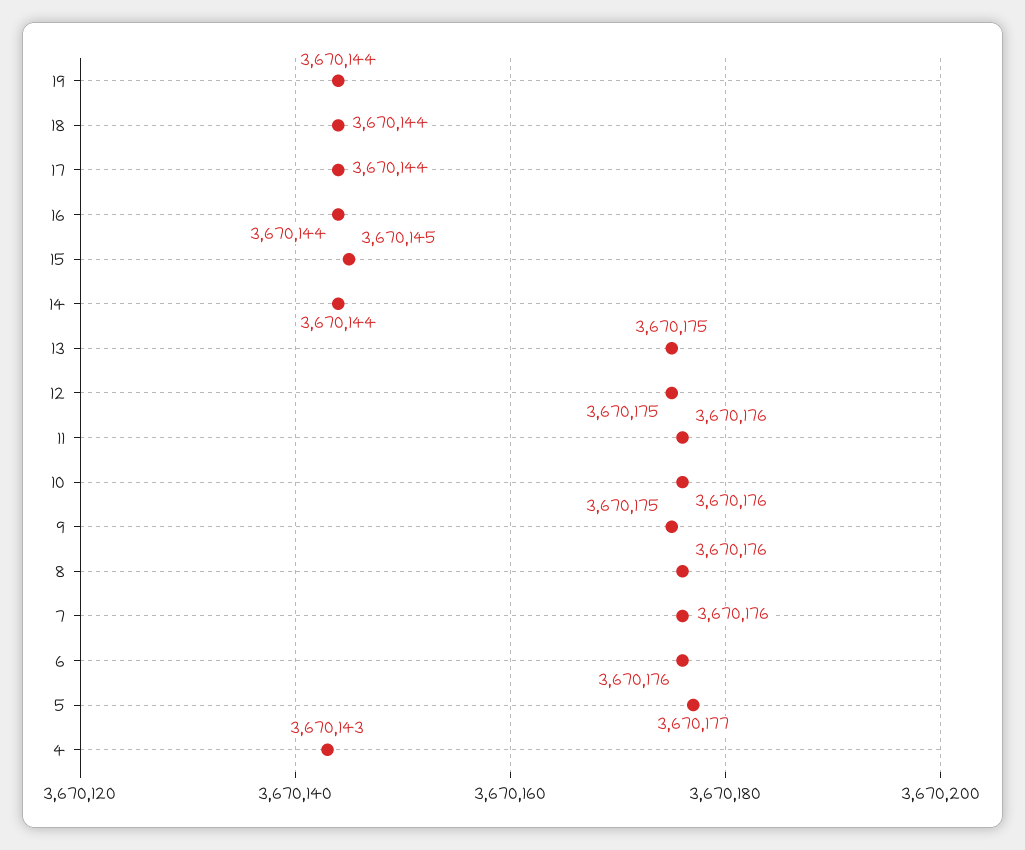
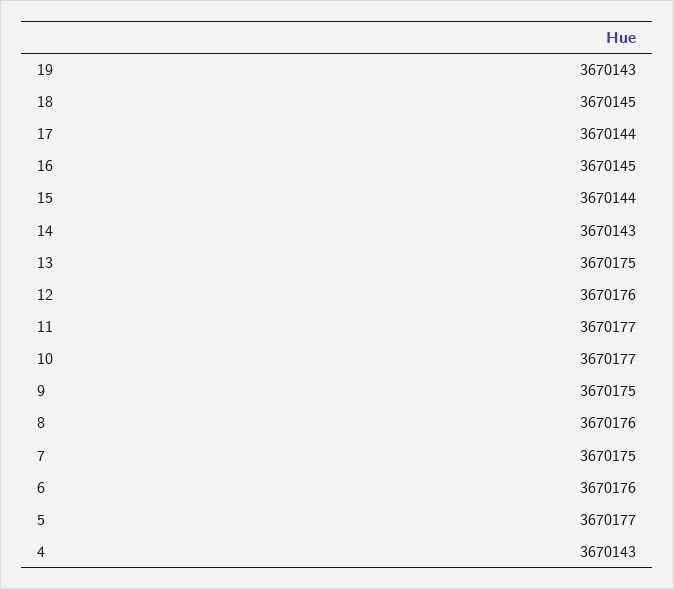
19: 3670144 -> 3670143
18: 3670144 -> 3670145
16: 3670144 -> 3670145
15: 3670145 -> 3670144
14: 3670144 -> 3670143
12: 3670175 -> 3670176
11: 3670176 -> 3670177
10: 3670176 -> 3670177
7: 3670176 -> 3670175

